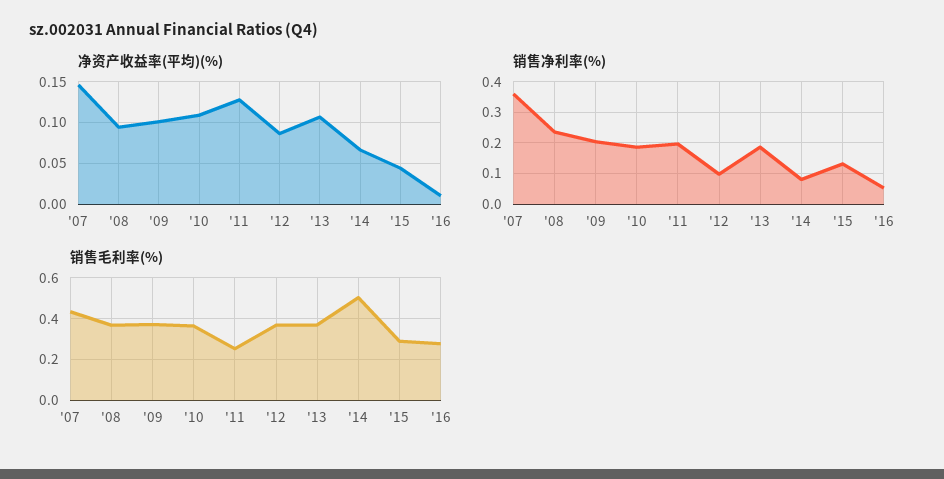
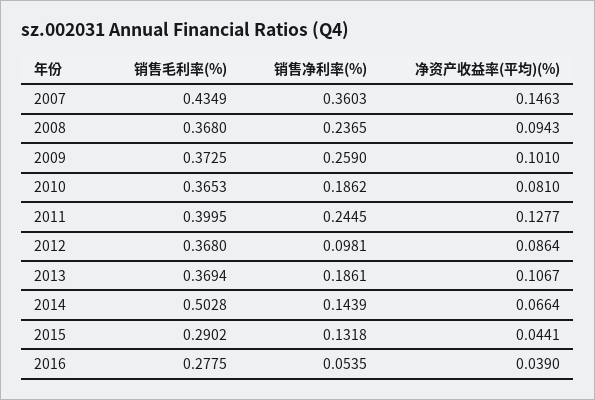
净资产收益率(平均)(%), '10: 0.11 -> 0.081
净资产收益率(平均)(%), '16: 0.01 -> 0.039
销售净利率(%), '09: 0.2 -> 0.259
销售净利率(%), '11: 0.2 -> 0.2445
销售净利率(%), '14: 0.08 -> 0.1439
销售毛利率(%), '11: 0.25 -> 0.3995

